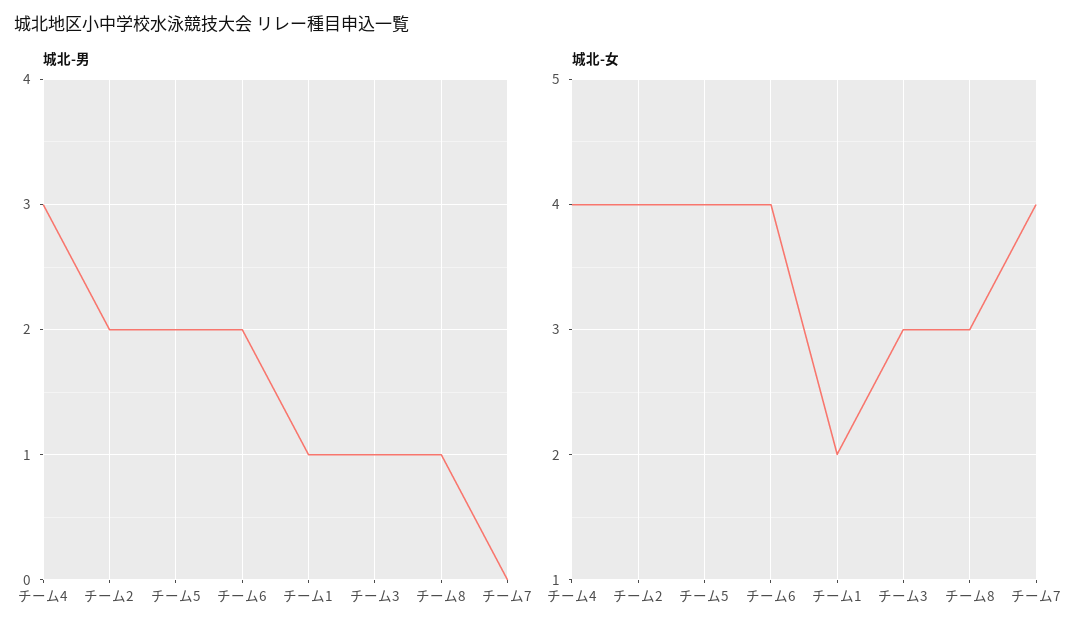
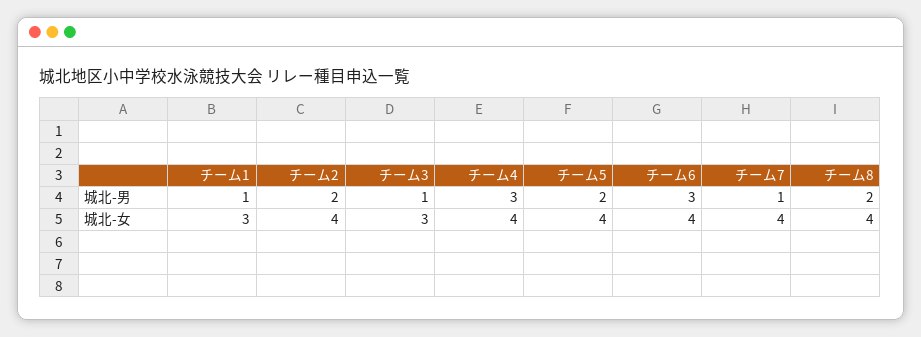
城北-男, チーム6: 2 -> 3
城北-男, チーム8: 1 -> 2
城北-男, チーム7: 0 -> 1
城北-女, チーム1: 2 -> 3
城北-女, チーム8: 3 -> 4

